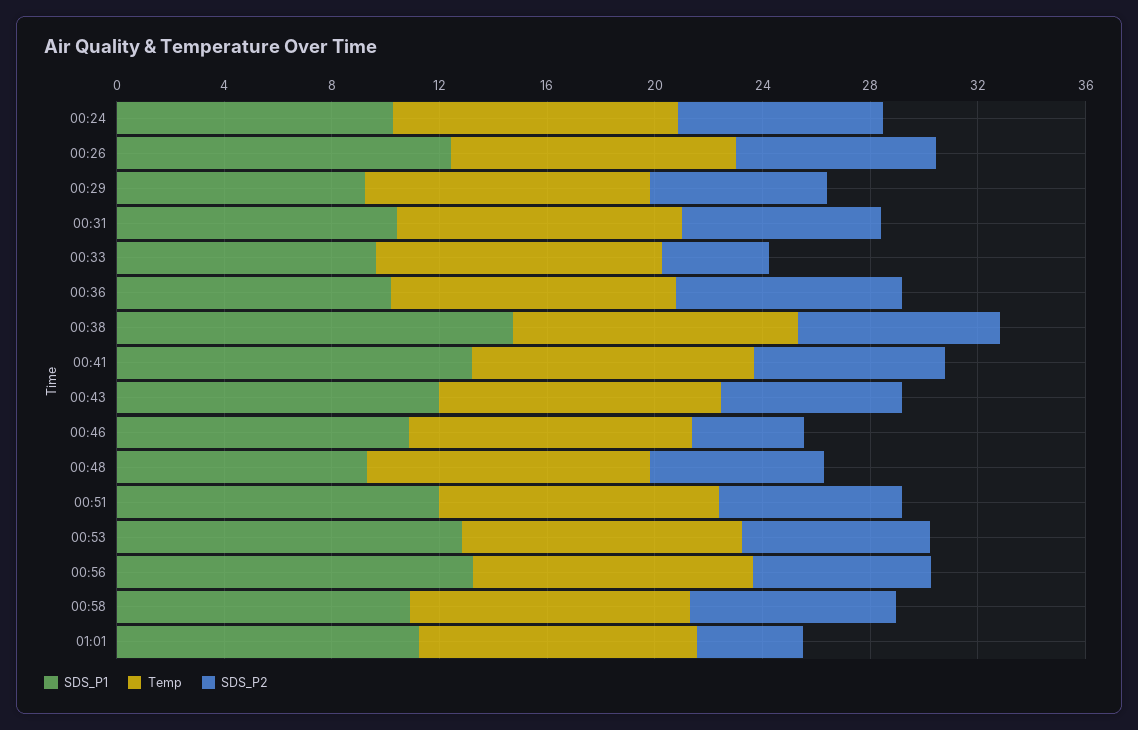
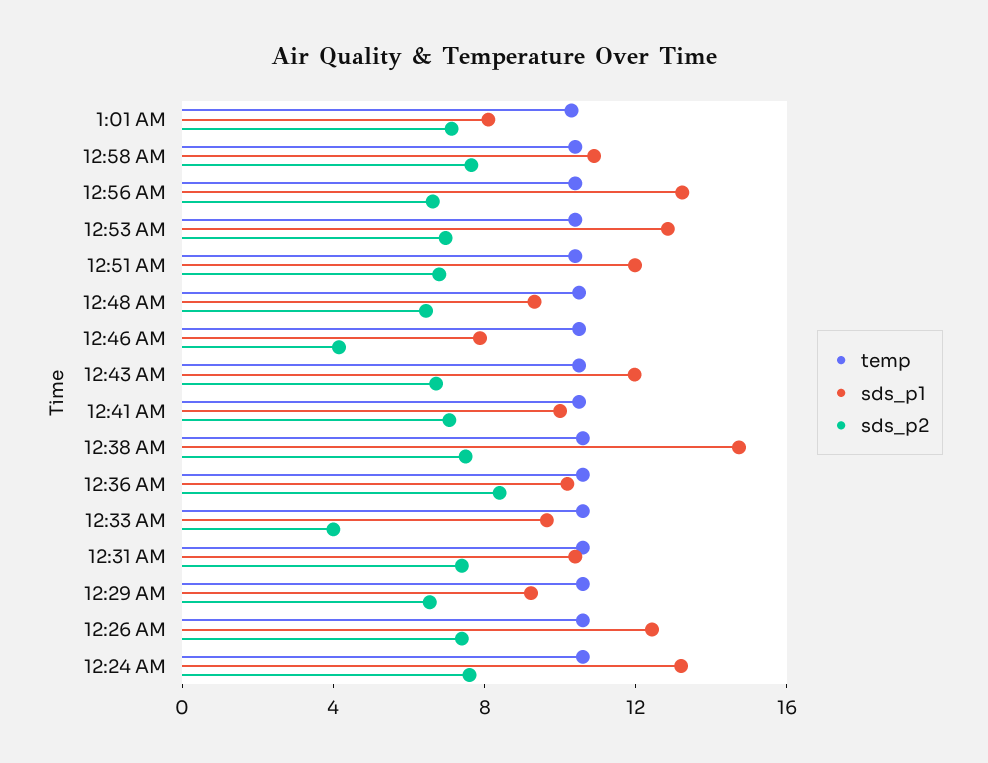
SDS_P1, 00:24: 10 -> 13
SDS_P1, 00:41: 13 -> 10
SDS_P1, 00:46: 11 -> 8
SDS_P1, 01:01: 11 -> 8
SDS_P2, 01:01: 4 -> 7

